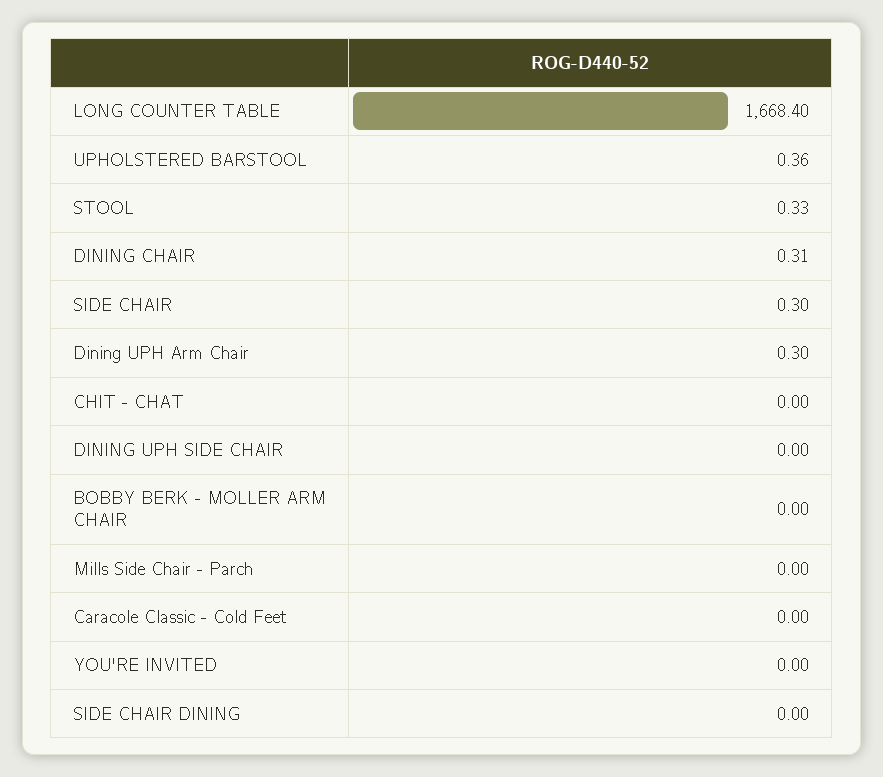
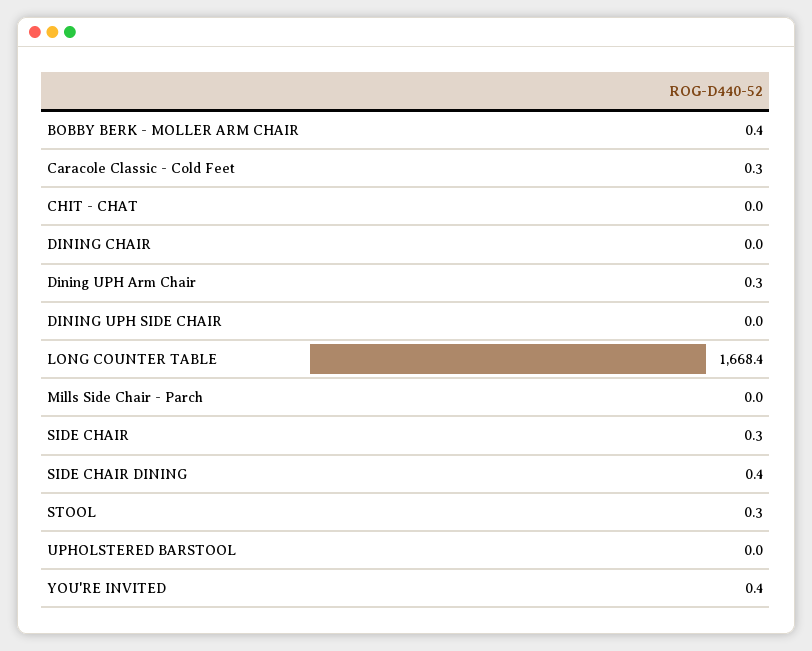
UPHOLSTERED BARSTOOL: 0.36 -> 0
DINING CHAIR: 0.31 -> 0
BOBBY BERK - MOLLER ARM CHAIR: 0 -> 0.4
Caracole Classic - Cold Feet: 0 -> 0.3
YOU'RE INVITED: 0 -> 0.4
SIDE CHAIR DINING: 0 -> 0.4

